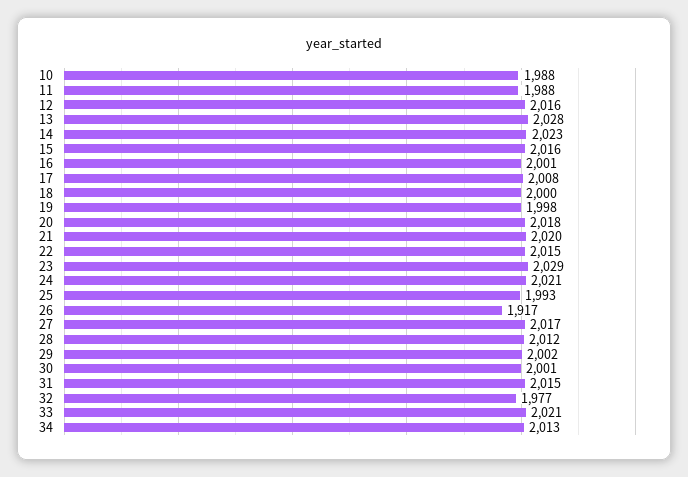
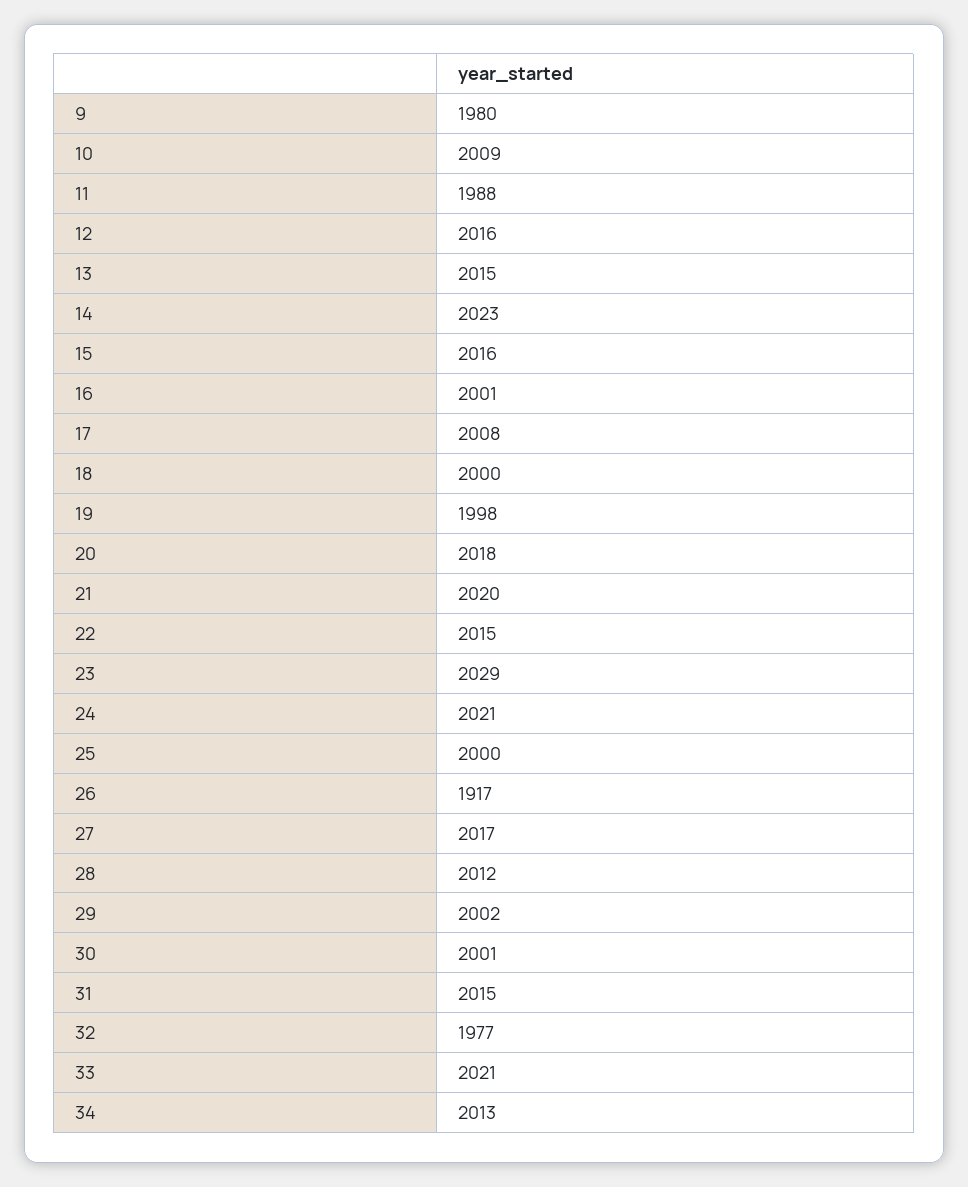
10: 1988 -> 2009
13: 2028 -> 2015
25: 1993 -> 2000
9: none -> 1980

